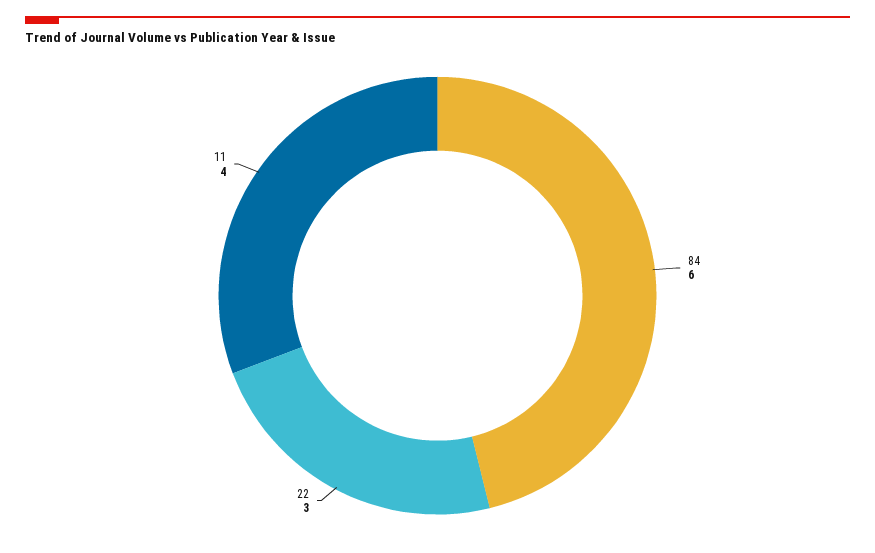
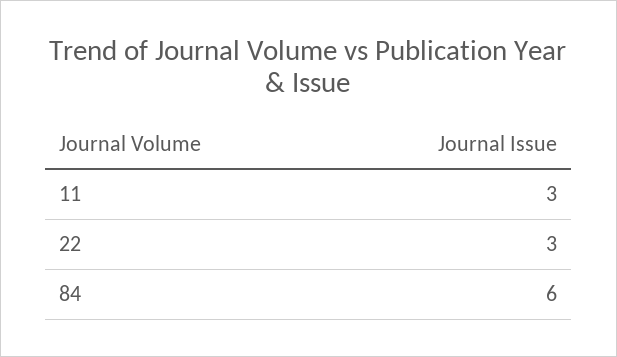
11: 4 -> 3

